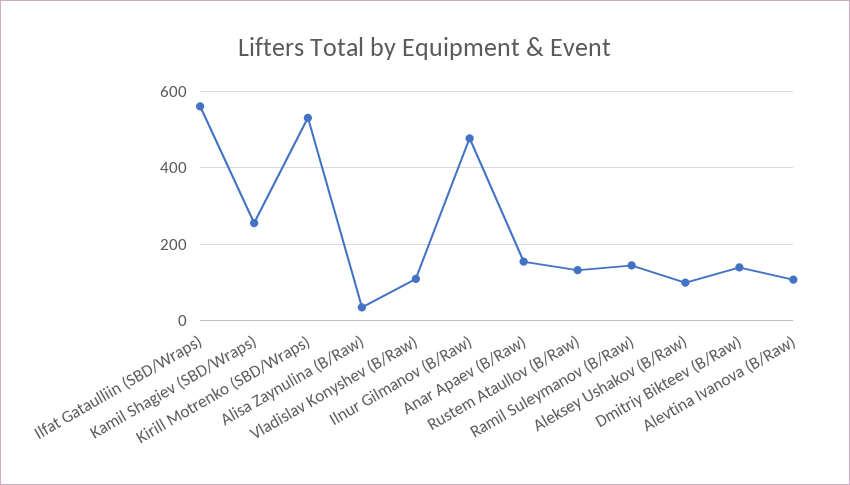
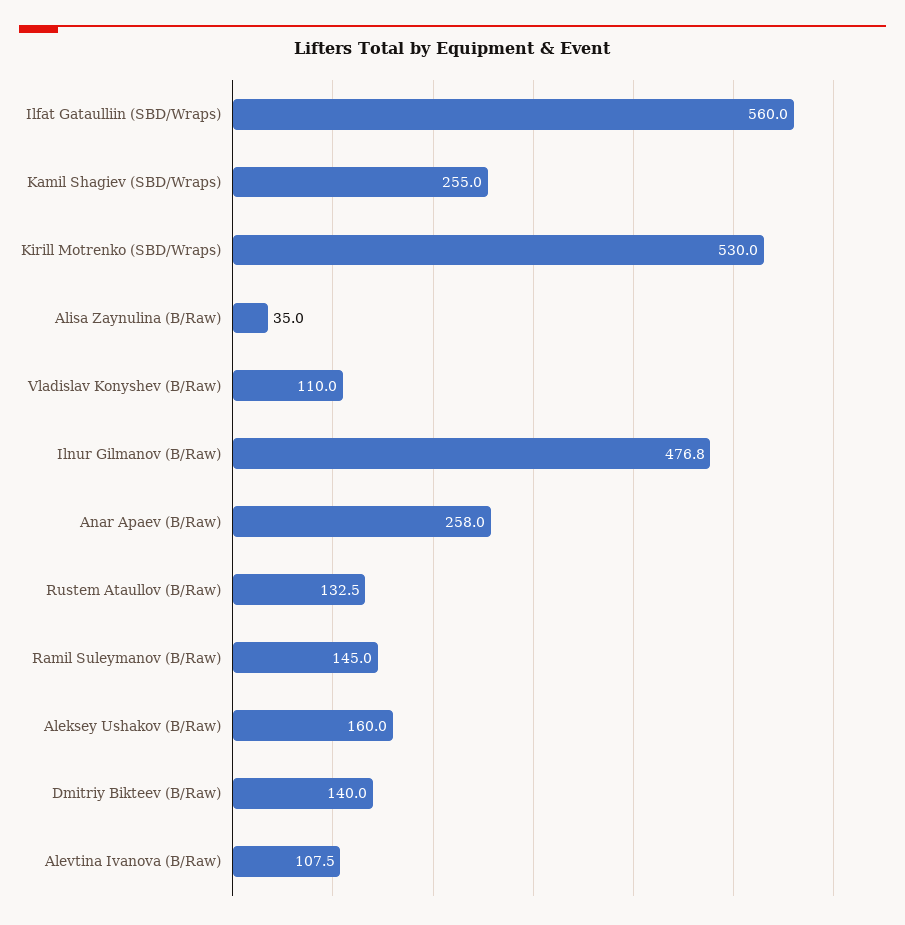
Anar Apaev (B/Raw): 160 -> 258
Aleksey Ushakov (B/Raw): 100 -> 160

